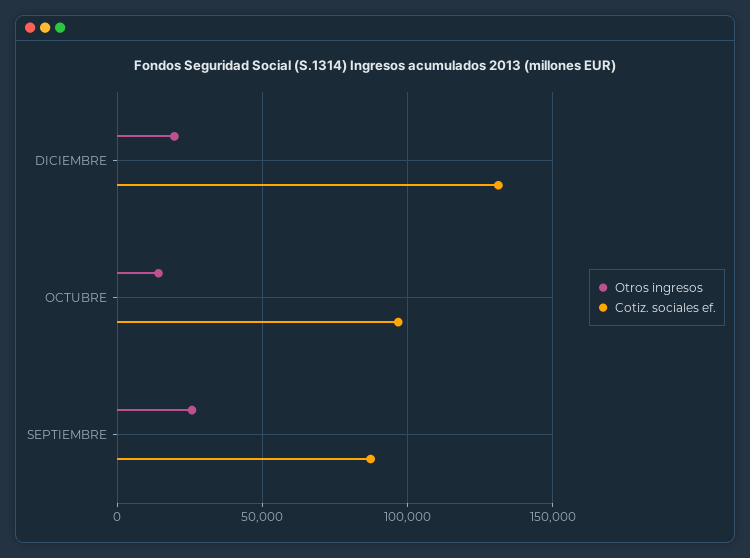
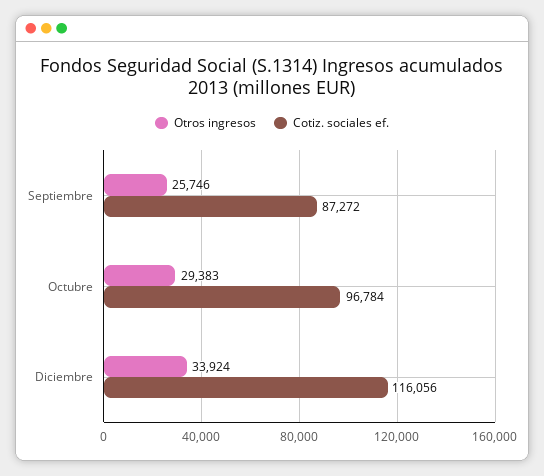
Otros ingresos, DICIEMBRE: 20000 -> 33924
Cotiz. sociales ef., DICIEMBRE: 130000 -> 116056
Otros ingresos, OCTUBRE: 15000 -> 29383

